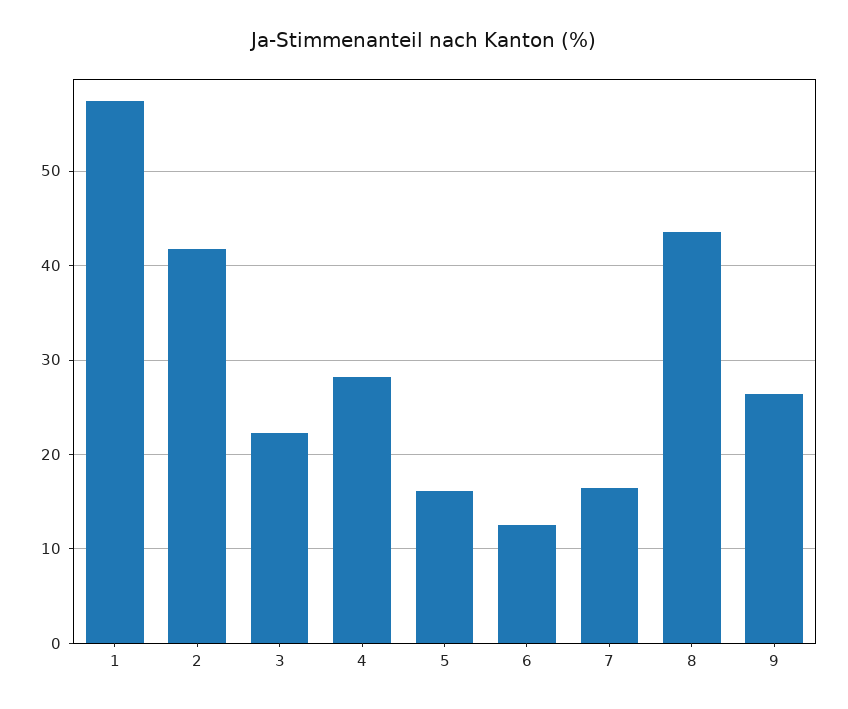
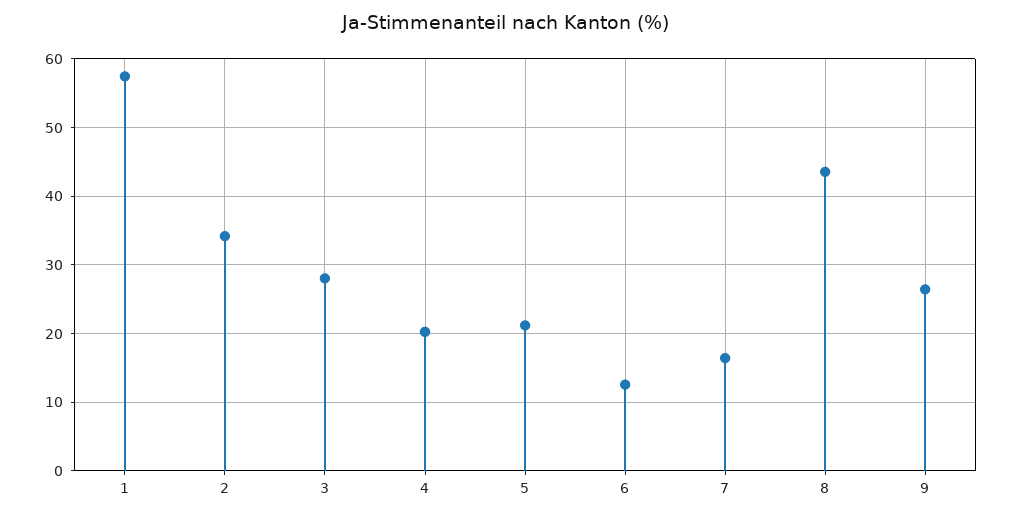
2: 42 -> 34
3: 22 -> 28
4: 28 -> 20
5: 16 -> 21

